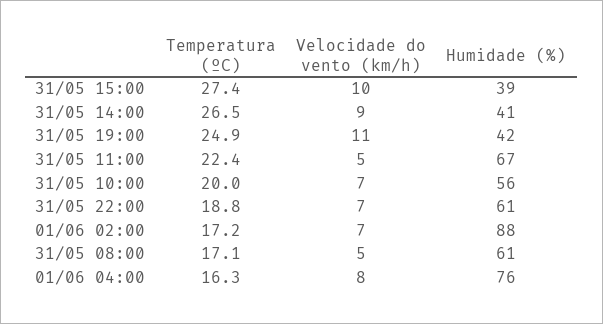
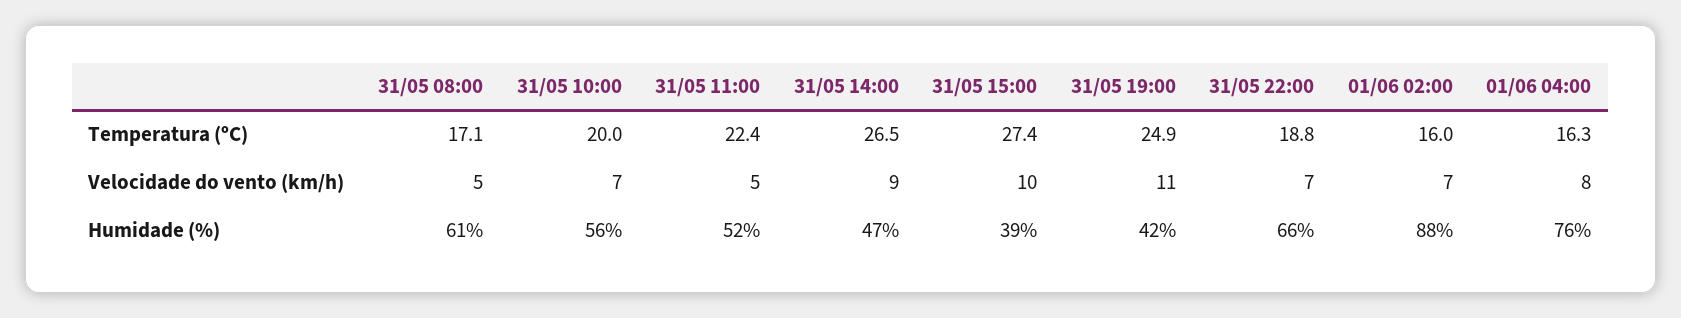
Humidade (%), 31/05 14:00: 41 -> 47
Humidade (%), 31/05 11:00: 67 -> 52
Humidade (%), 31/05 22:00: 61 -> 66
Temperatura (ºC), 01/06 02:00: 17.2 -> 16

